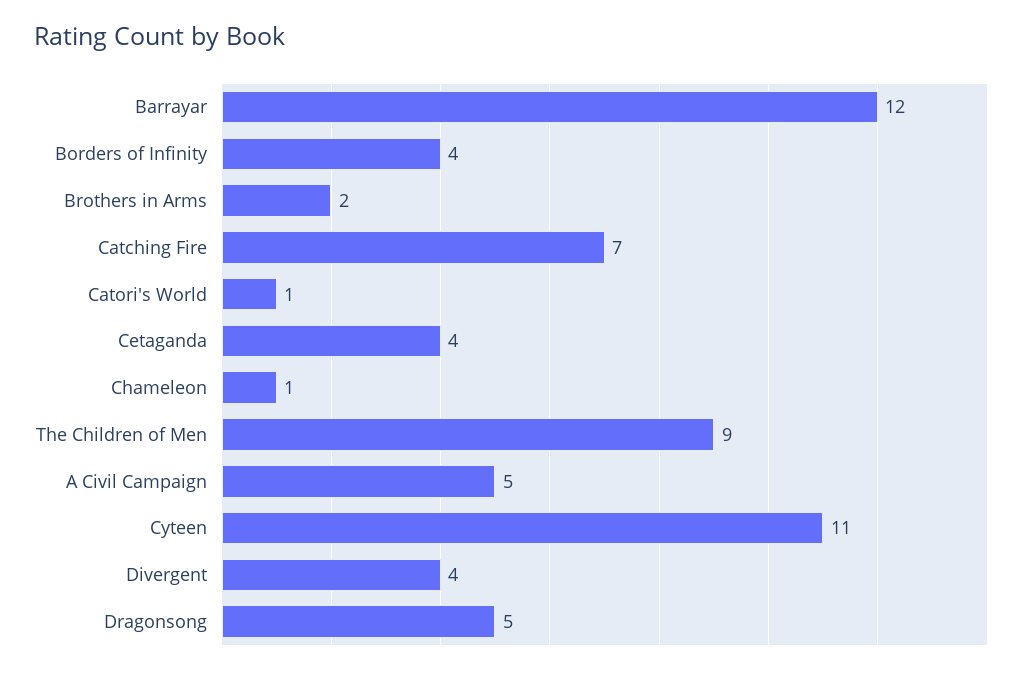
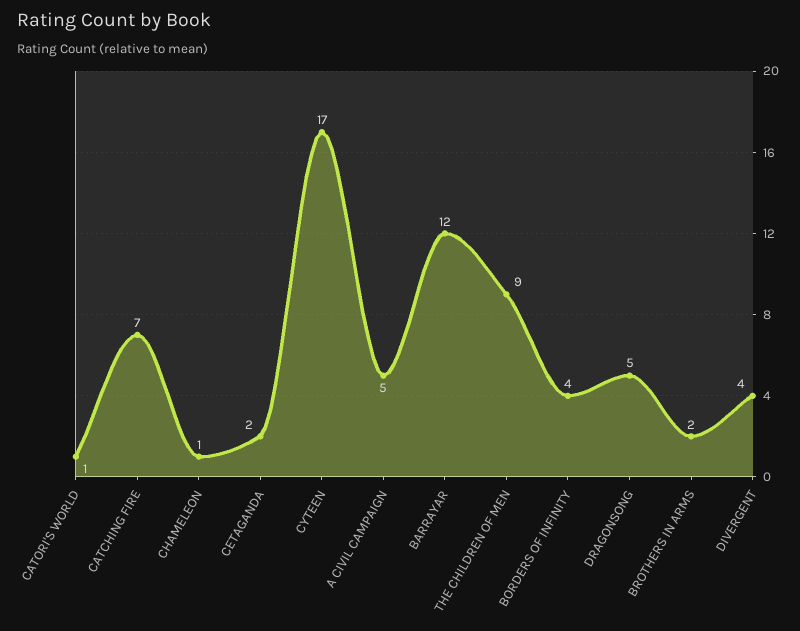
Cetaganda: 4 -> 2
Cyteen: 11 -> 17

